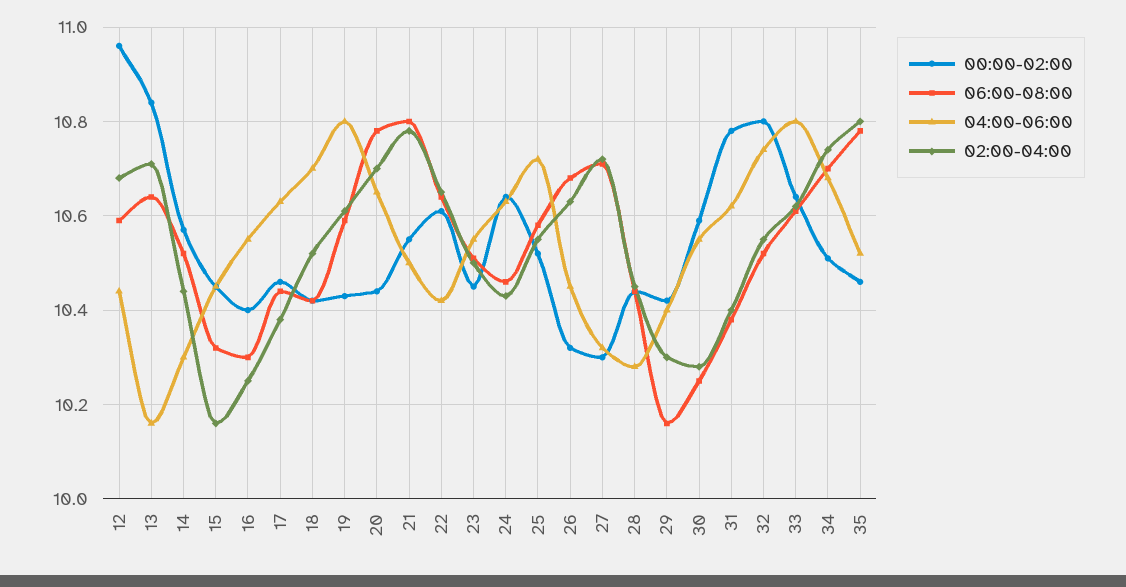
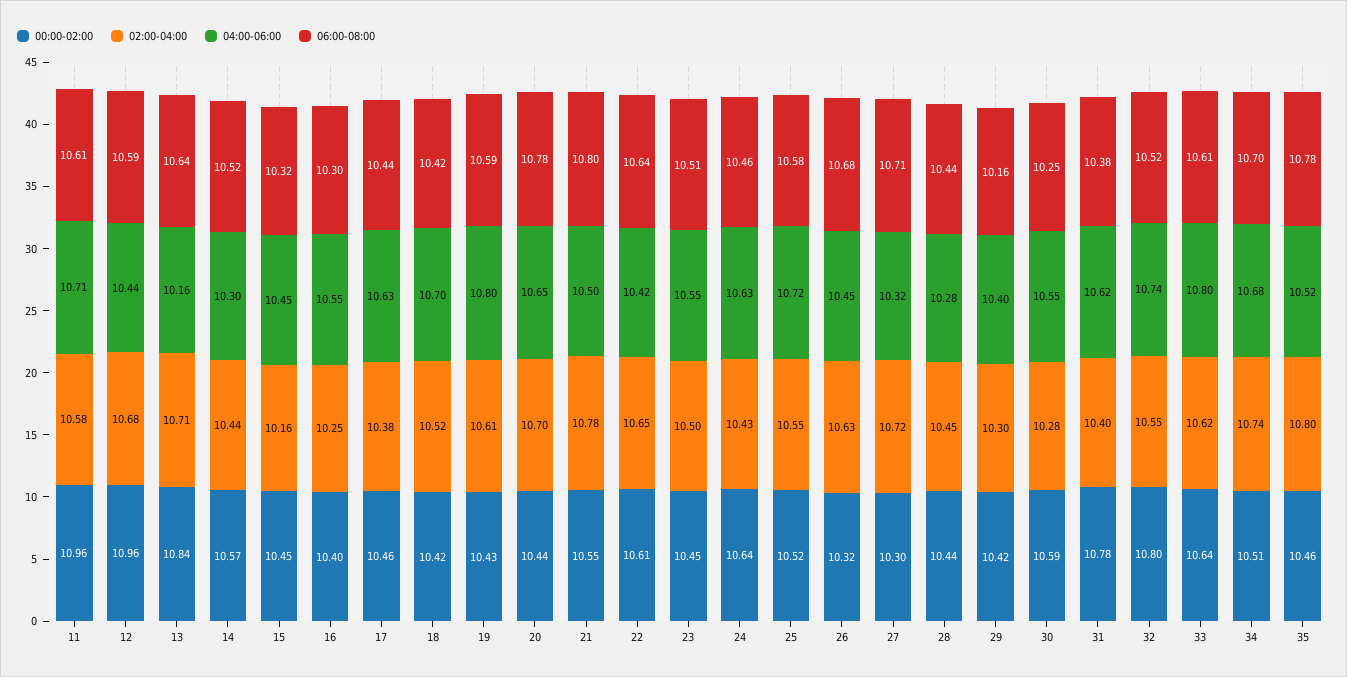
00:00-02:00, 11: none -> 10.96
02:00-04:00, 11: none -> 10.58
04:00-06:00, 11: none -> 10.71
06:00-08:00, 11: none -> 10.61

